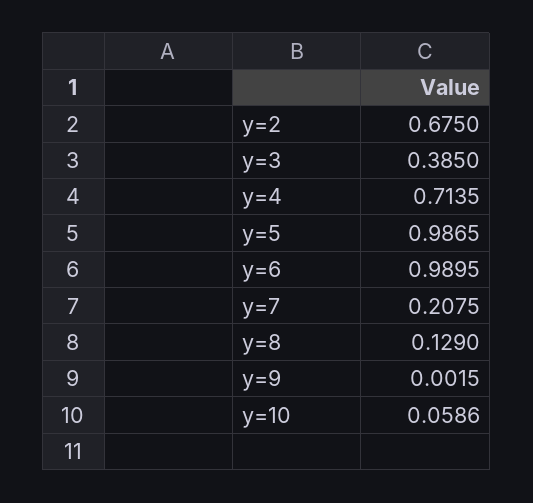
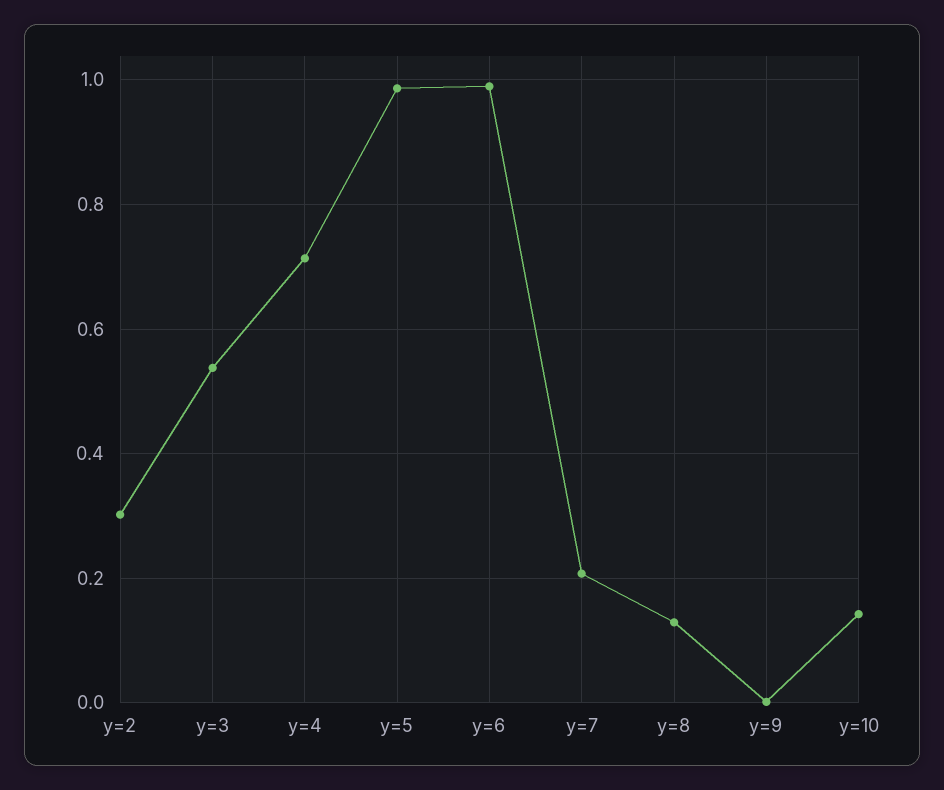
y=2: 0.675 -> 0.3
y=3: 0.385 -> 0.54
y=10: 0.0586 -> 0.14

